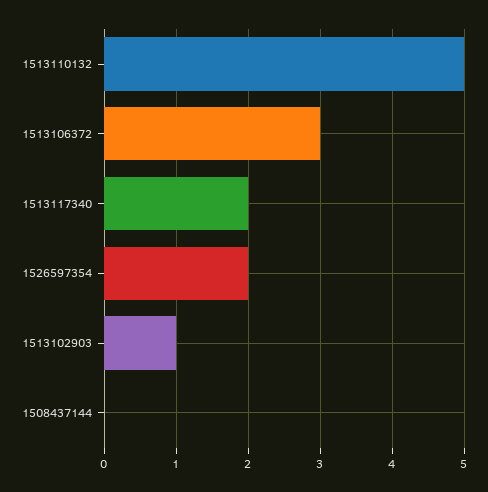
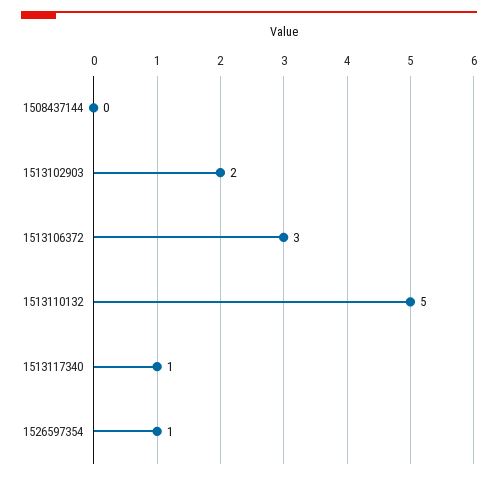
1513117340: 2 -> 1
1526597354: 2 -> 1
1513102903: 1 -> 2

